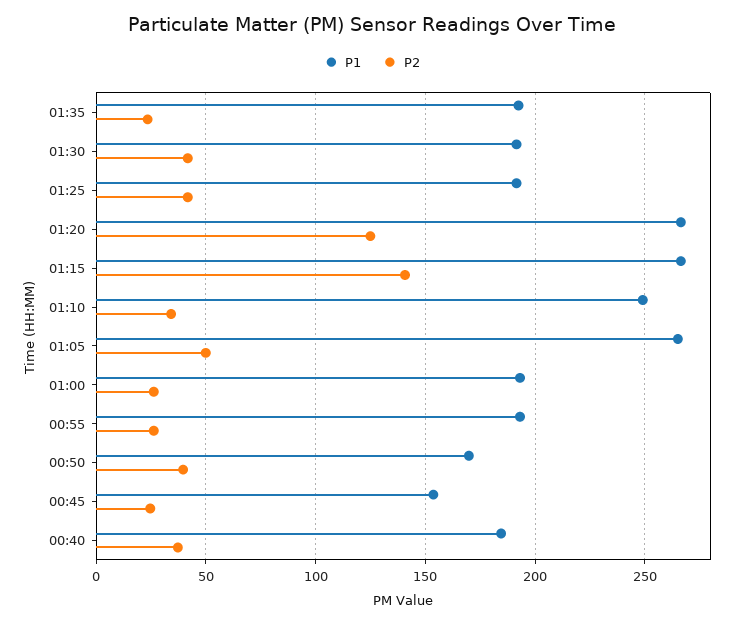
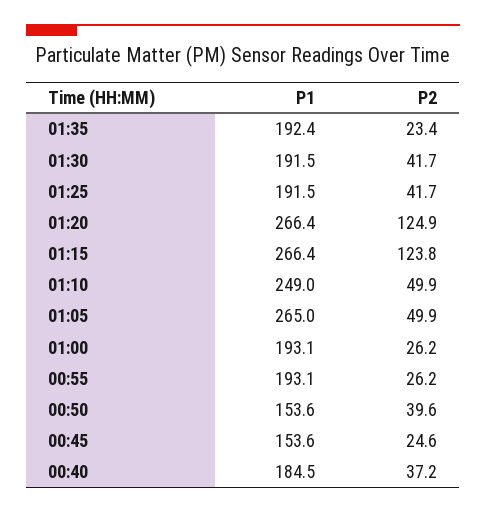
P2, 01:15: 140 -> 123.8
P2, 01:10: 35 -> 49.9
P1, 00:50: 170 -> 153.6

